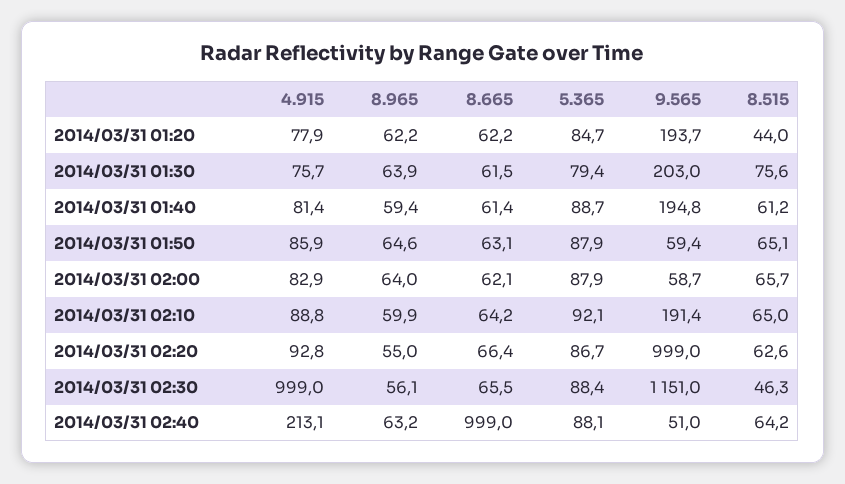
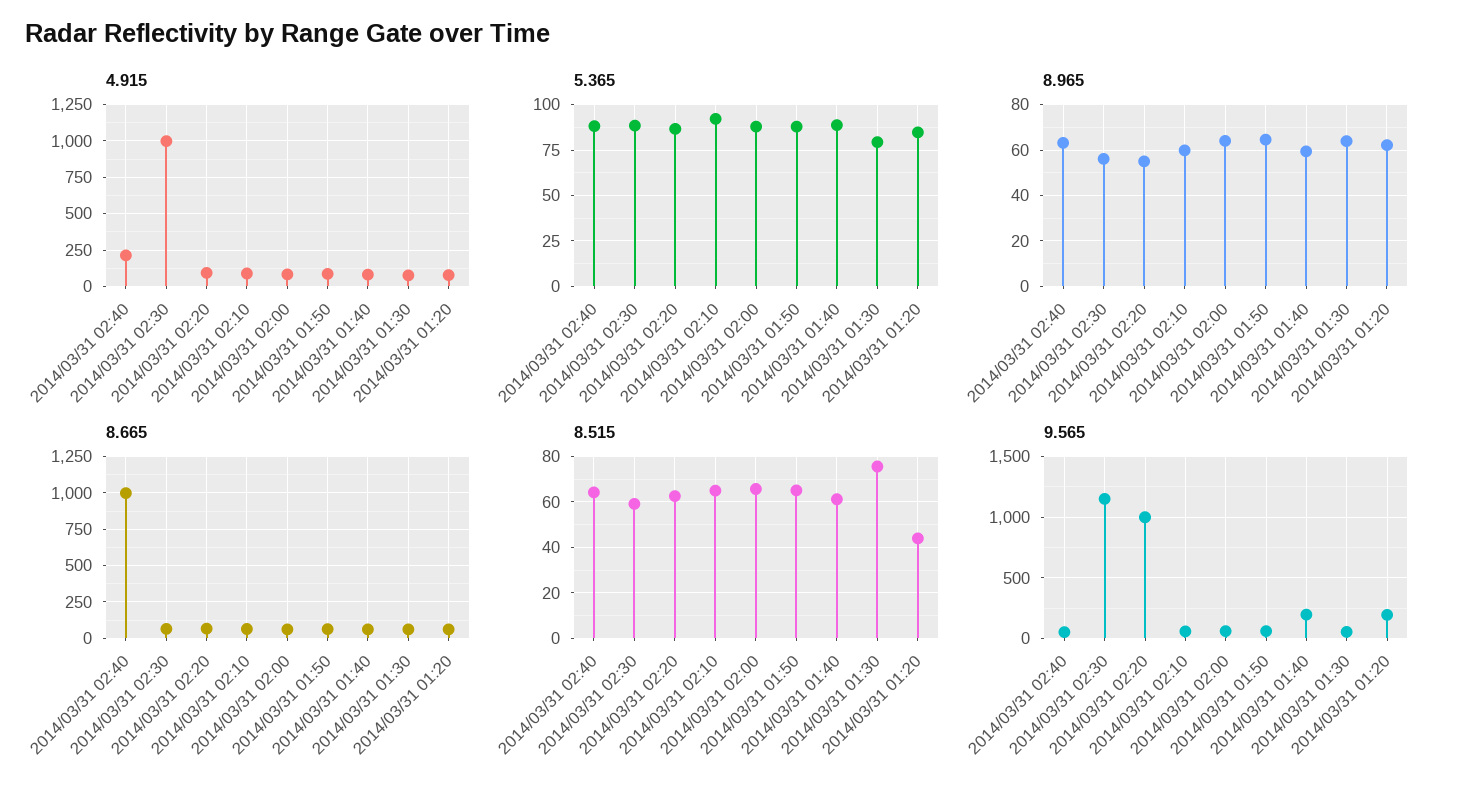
9.565, 2014/03/31 01:30: 203 -> 50
9.565, 2014/03/31 02:10: 191.4 -> 50
8.515, 2014/03/31 02:30: 46.3 -> 60

